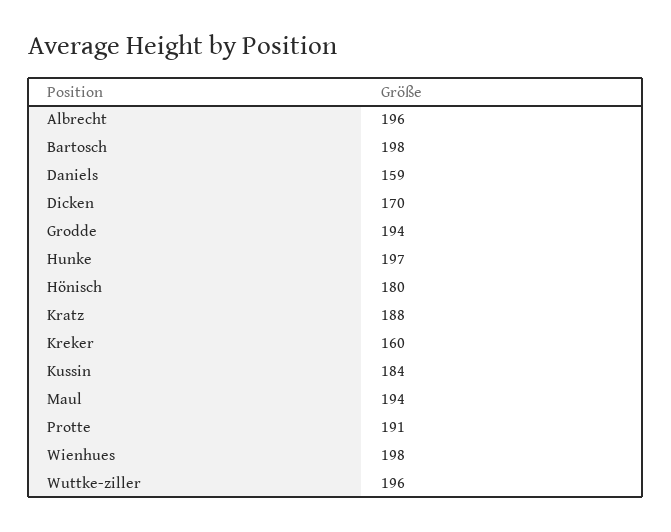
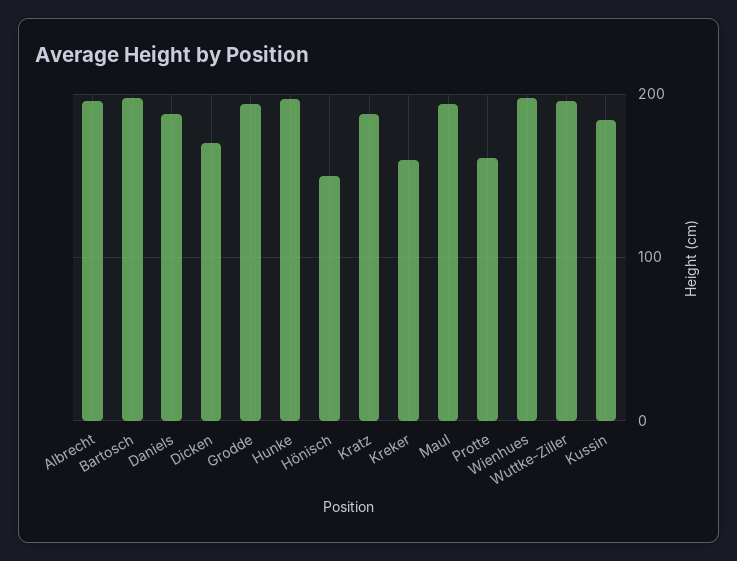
Daniels: 159 -> 190
Hönisch: 180 -> 150
Protte: 191 -> 160

